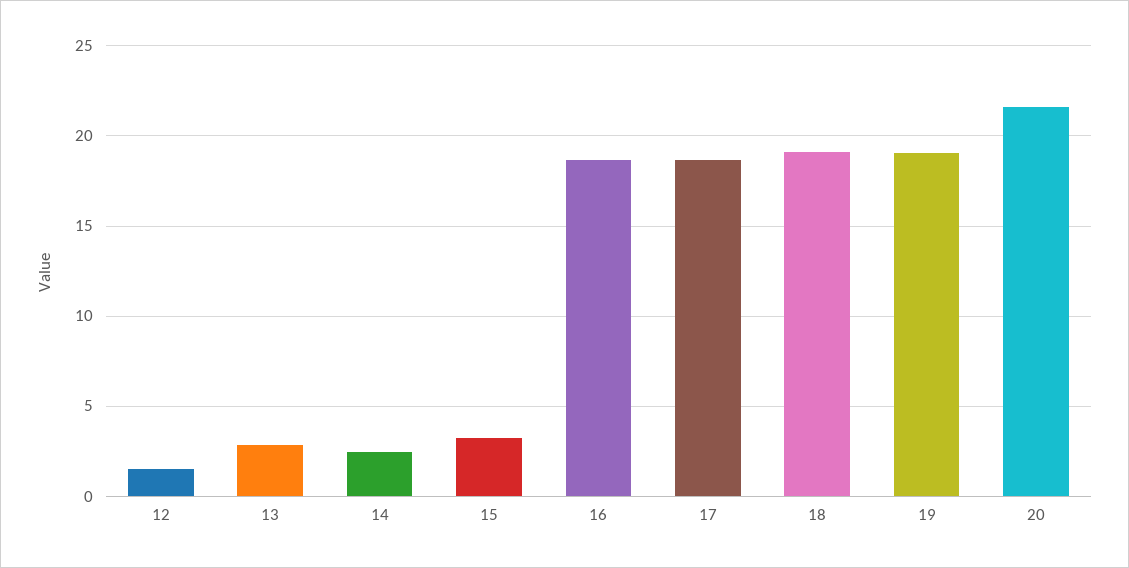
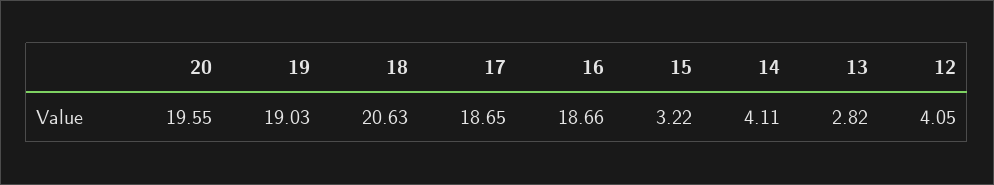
12: 1.5 -> 4.05
14: 2.5 -> 4.11
18: 19 -> 20.63
20: 21.5 -> 19.55

